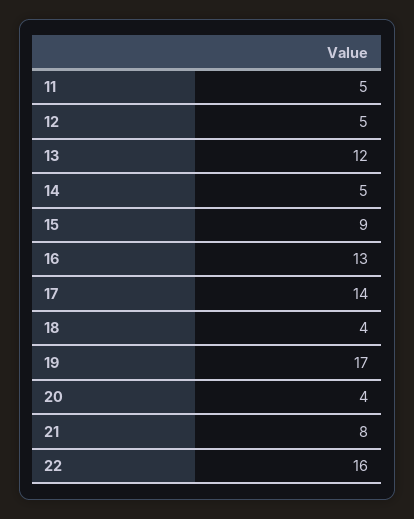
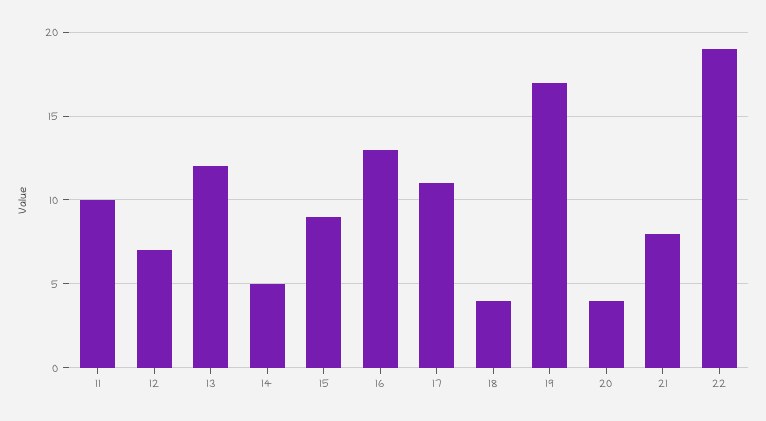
11: 5 -> 10
12: 5 -> 7
17: 14 -> 11
22: 16 -> 19

